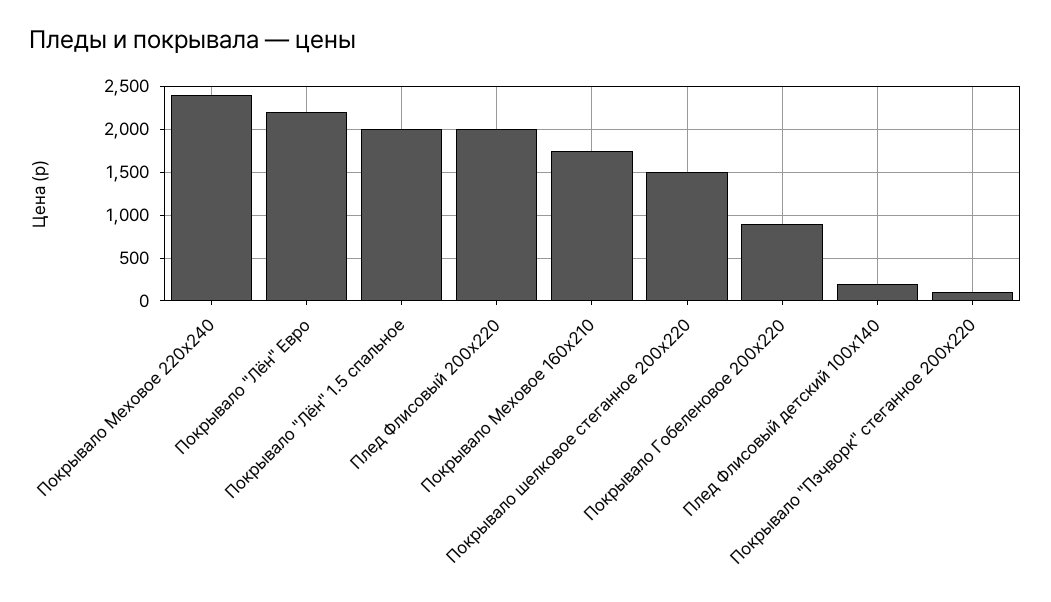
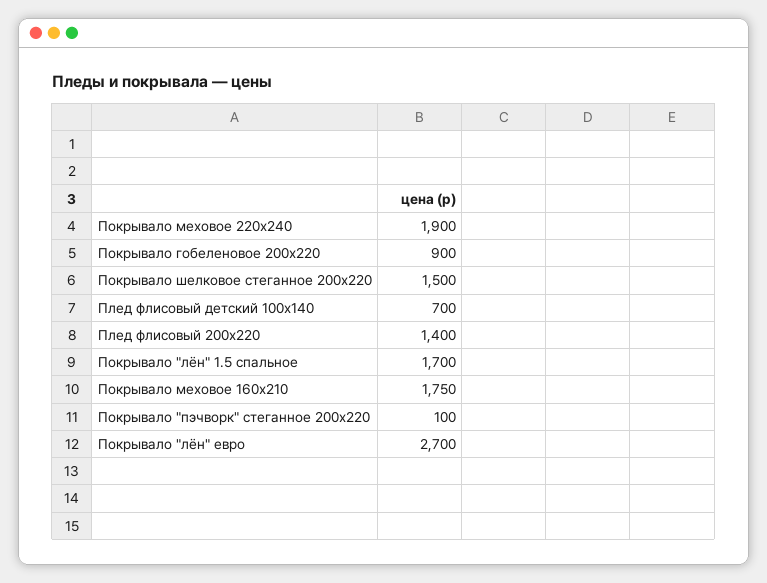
Покрывало Меховое 220х240: 2400 -> 1900
Покрывало "Лён" Евро: 2200 -> 2700
Покрывало "Лён" 1.5 спальное: 2000 -> 1700
Плед Флисовый 200х220: 2000 -> 1400
Плед Флисовый детский 100х140: 200 -> 700

